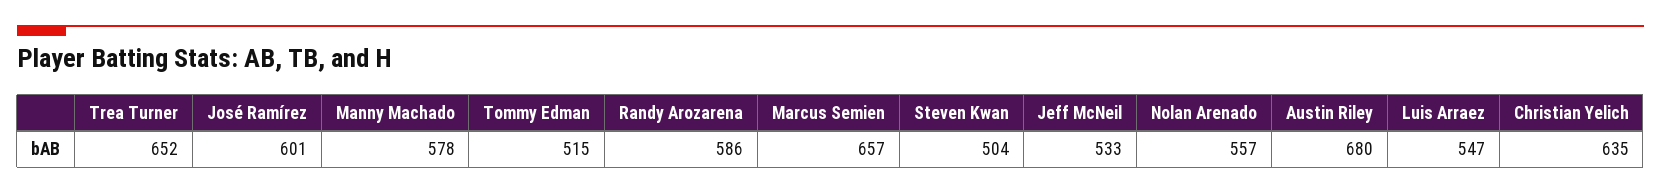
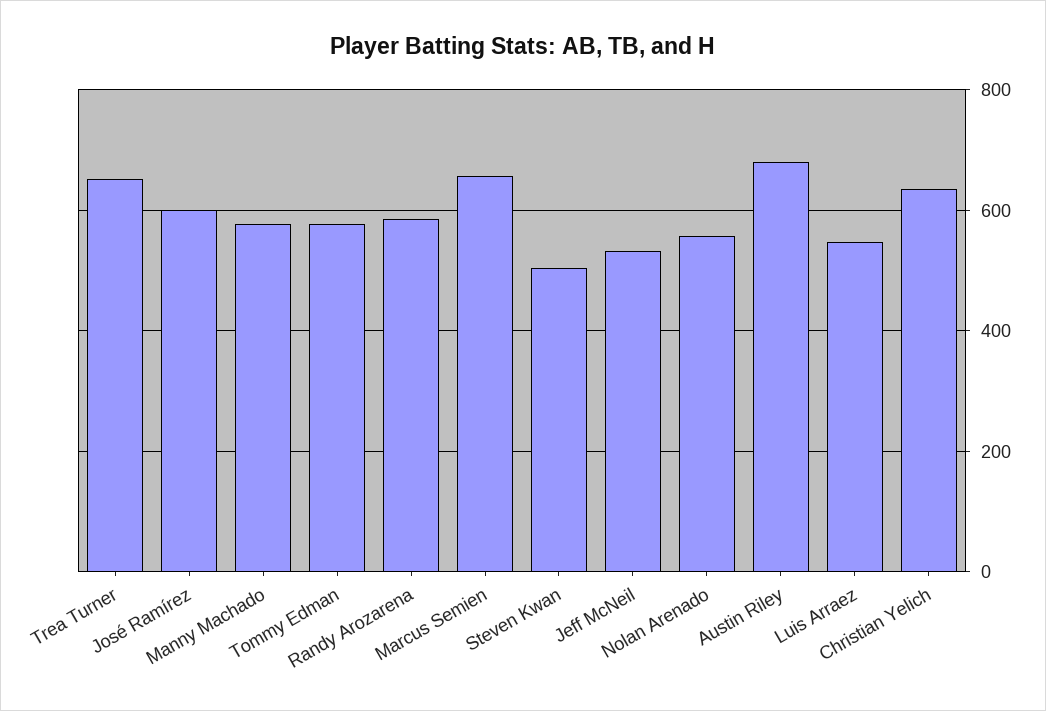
Tommy Edman: 515 -> 580

